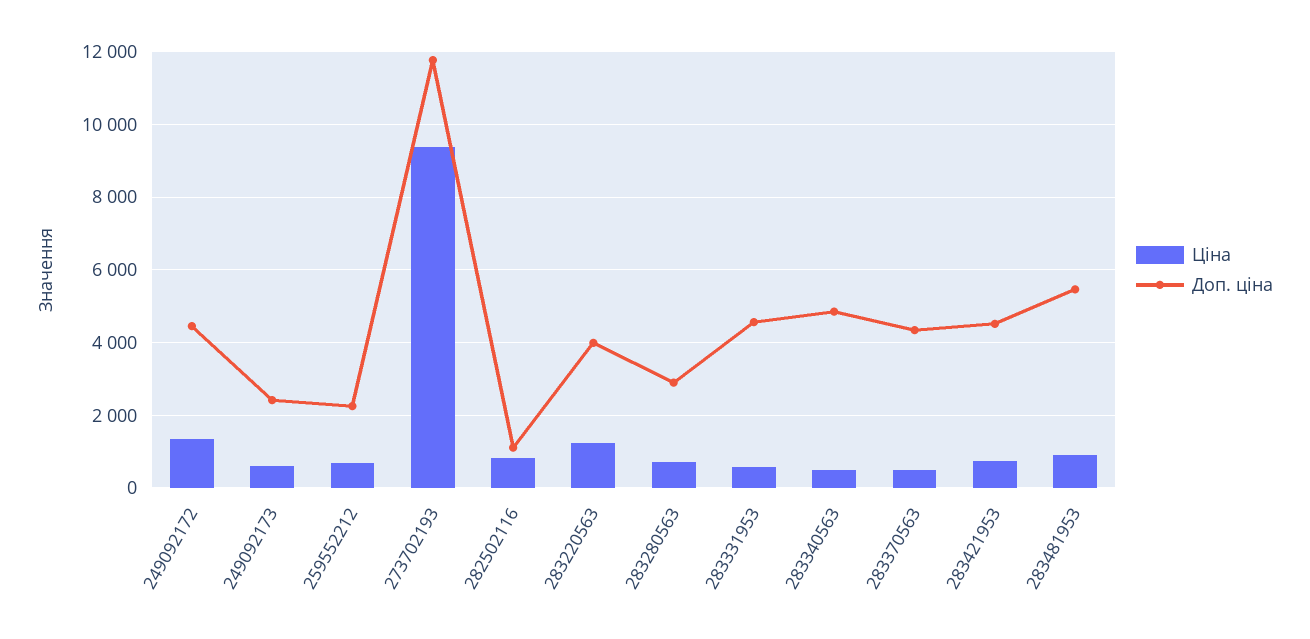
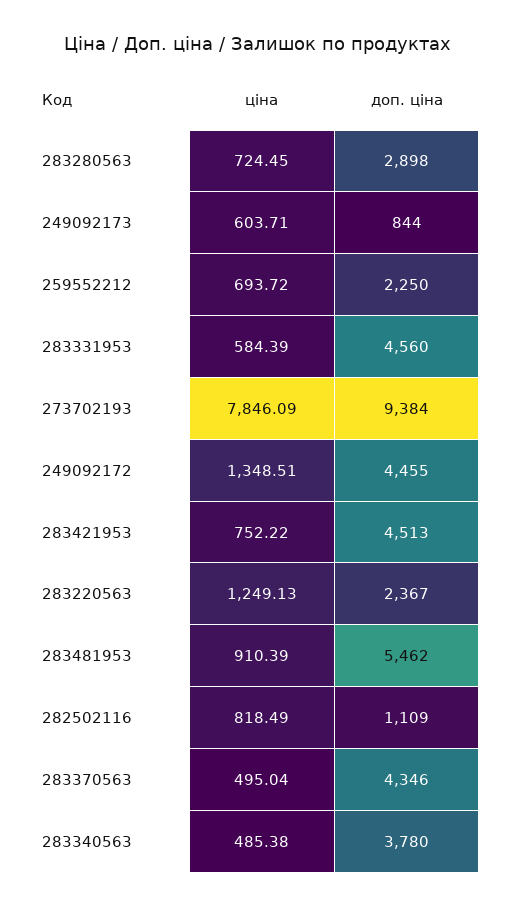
Доп. ціна, 249092173: 2400 -> 844
Ціна, 273702193: 9400 -> 7846.09
Доп. ціна, 273702193: 11800 -> 9384
Доп. ціна, 283220563: 4000 -> 2367
Доп. ціна, 283340563: 4800 -> 3780

